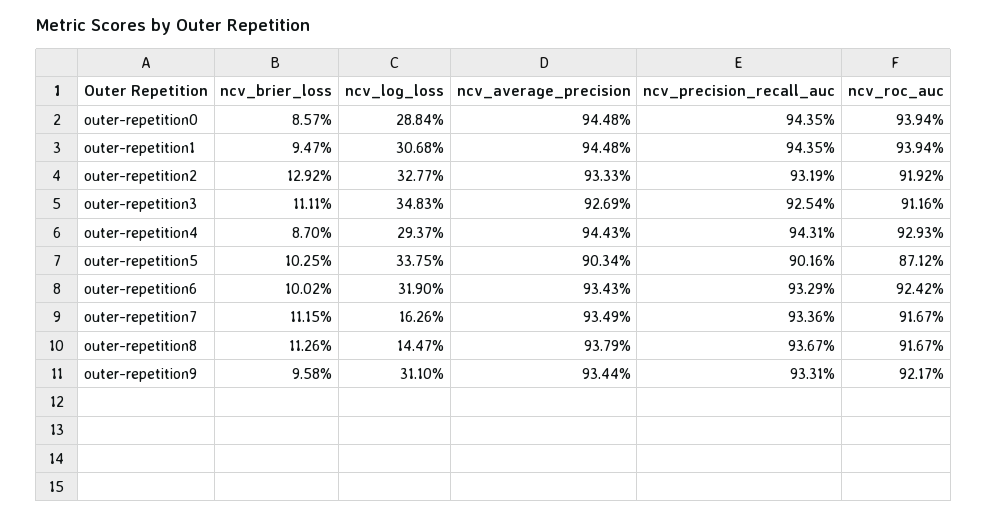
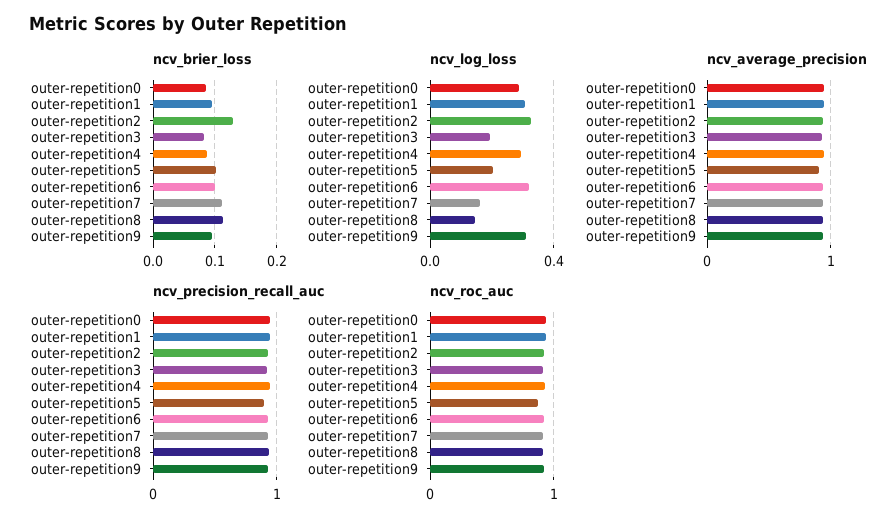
ncv_brier_loss, outer-repetition3: 0.1111 -> 0.08
ncv_log_loss, outer-repetition3: 0.3483 -> 0.2
ncv_log_loss, outer-repetition5: 0.3375 -> 0.2

